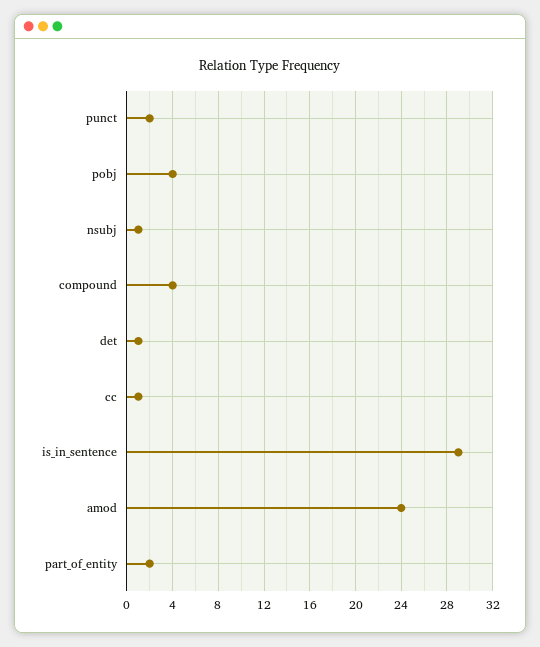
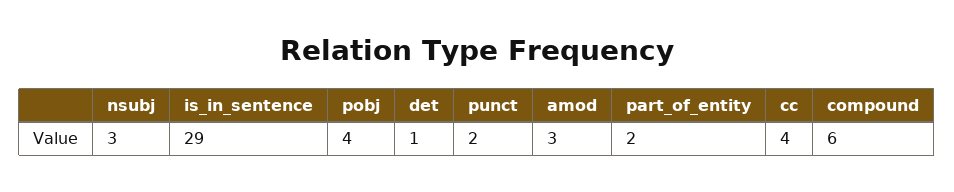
nsubj: 1 -> 3
compound: 4 -> 6
cc: 1 -> 4
amod: 24 -> 3

